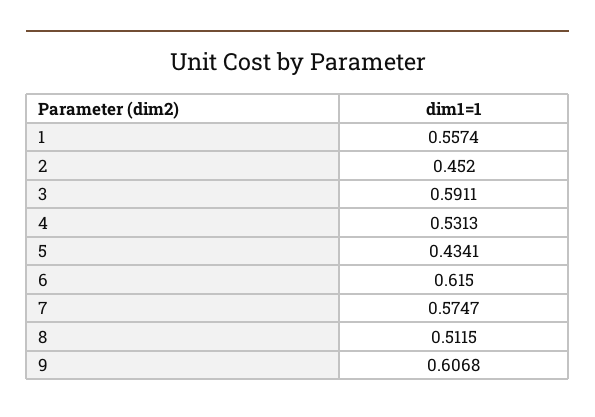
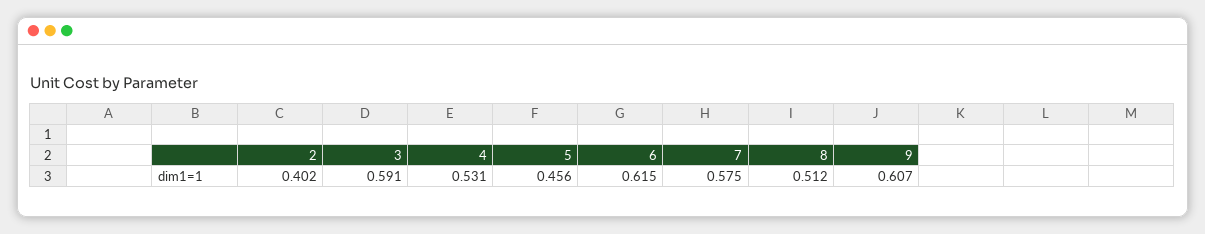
1: 0.5574 -> none
2: 0.452 -> 0.402
5: 0.4341 -> 0.456

